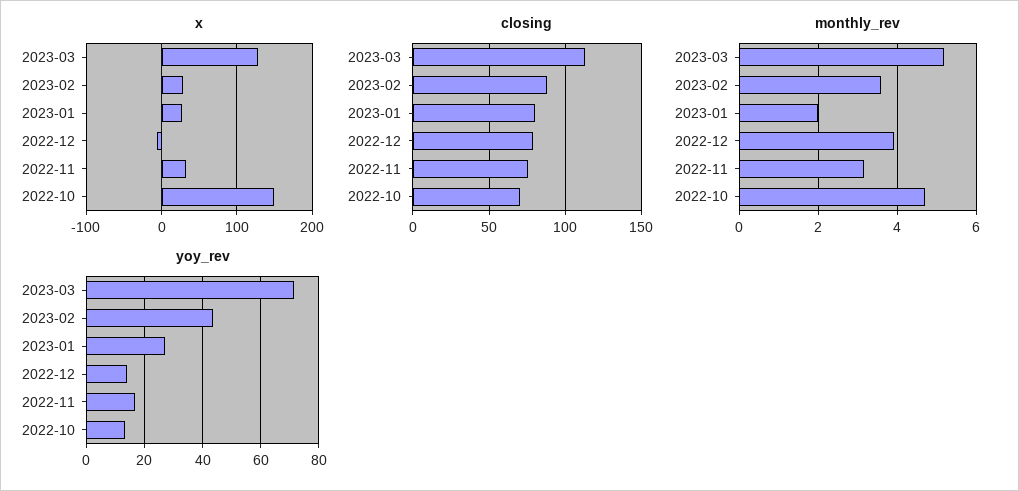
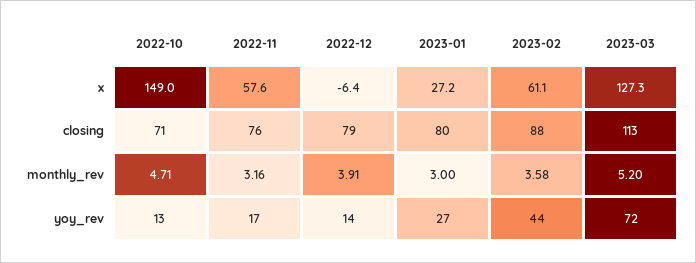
x, 2023-02: 30 -> 61.1
x, 2022-11: 30 -> 57.6
monthly_rev, 2023-01: 2 -> 3

